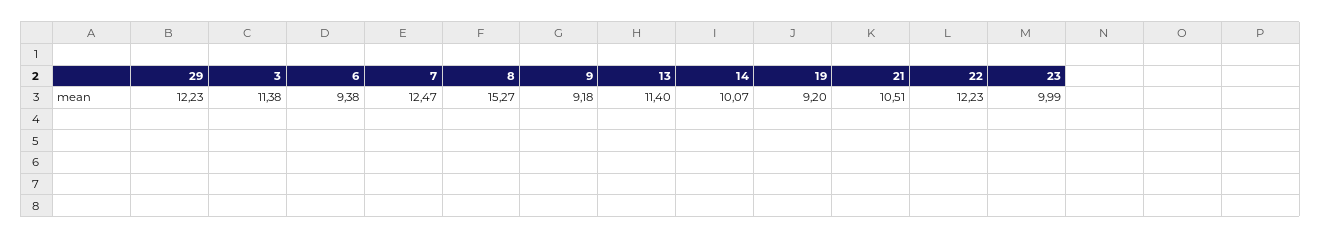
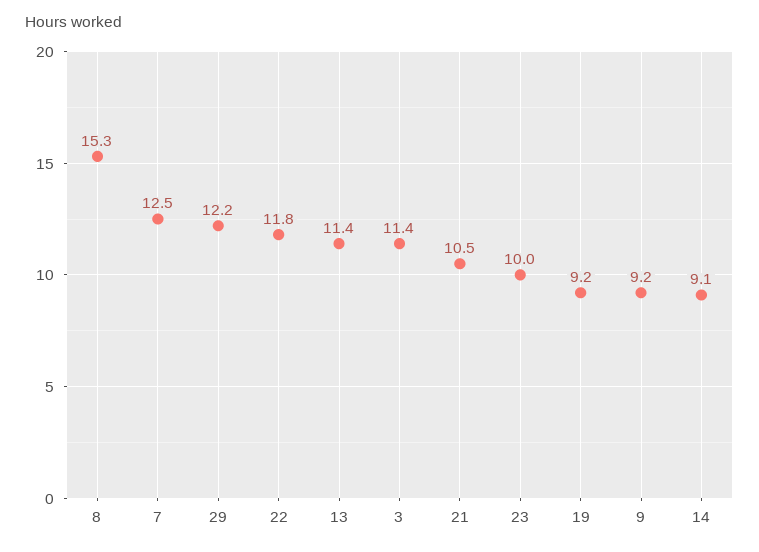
6: 9.38 -> none
14: 10.07 -> 9.1
22: 12.23 -> 11.8

